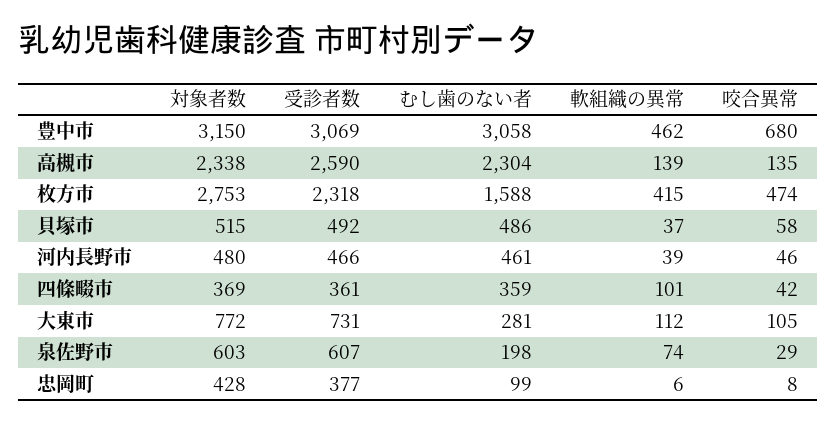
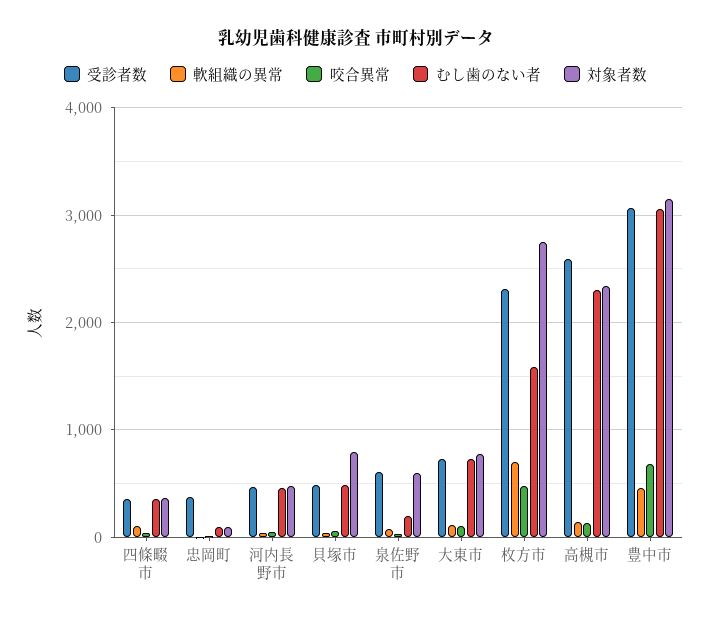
軟組織の異常, 枚方市: 415 -> 700
対象者数, 貝塚市: 515 -> 800
むし歯のない者, 大東市: 281 -> 700
対象者数, 忠岡町: 428 -> 100

